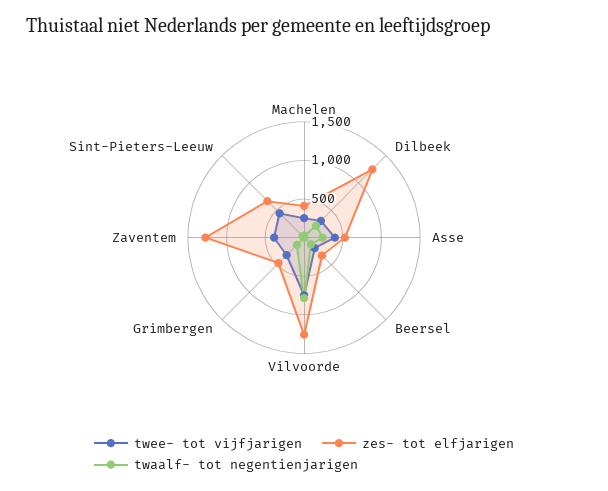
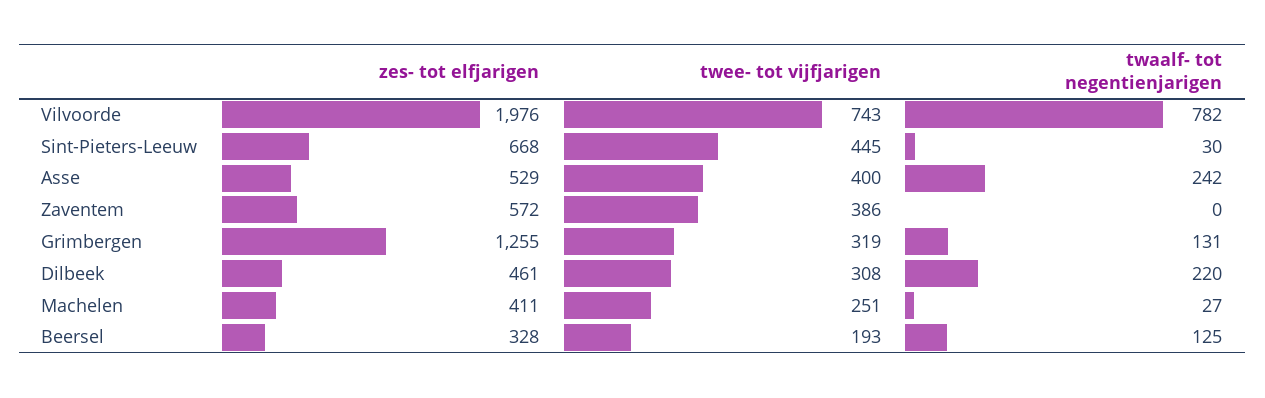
zes- tot elfjarigen, Dilbeek: 1250 -> 461
zes- tot elfjarigen, Vilvoorde: 1250 -> 1976
zes- tot elfjarigen, Grimbergen: 500 -> 1255
zes- tot elfjarigen, Zaventem: 1250 -> 572

